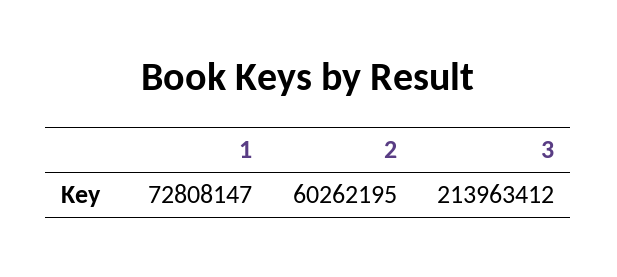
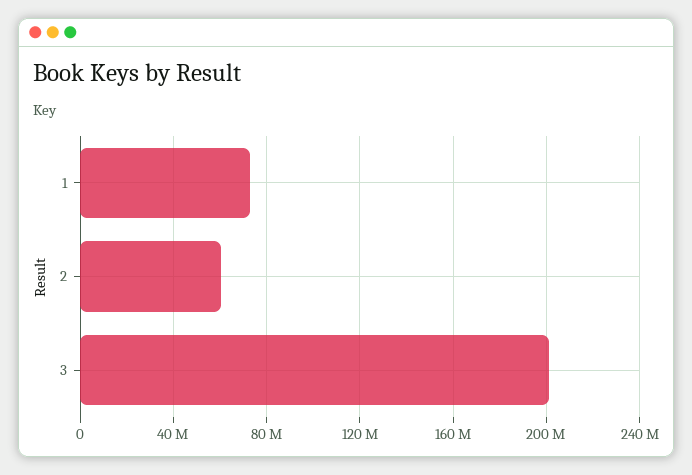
3: 213963412 -> 200000000

